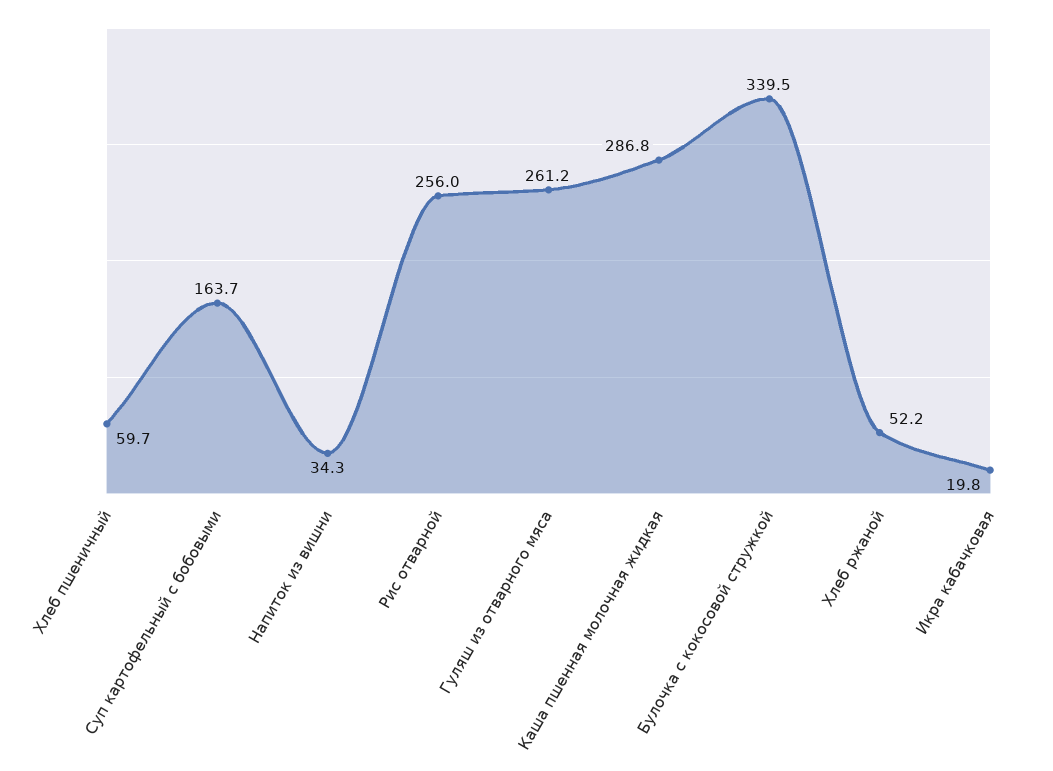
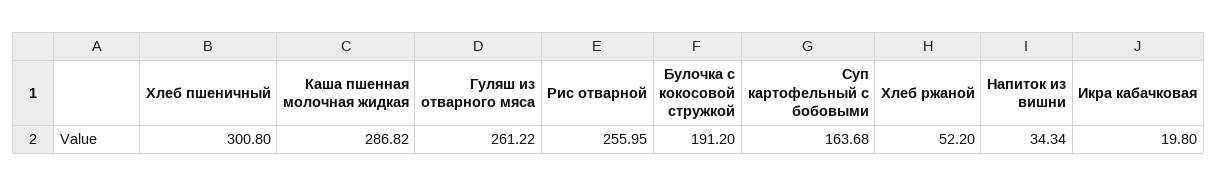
Хлеб пшеничный: 59.7 -> 300.8
Булочка с кокосовой стружкой: 339.5 -> 191.2

